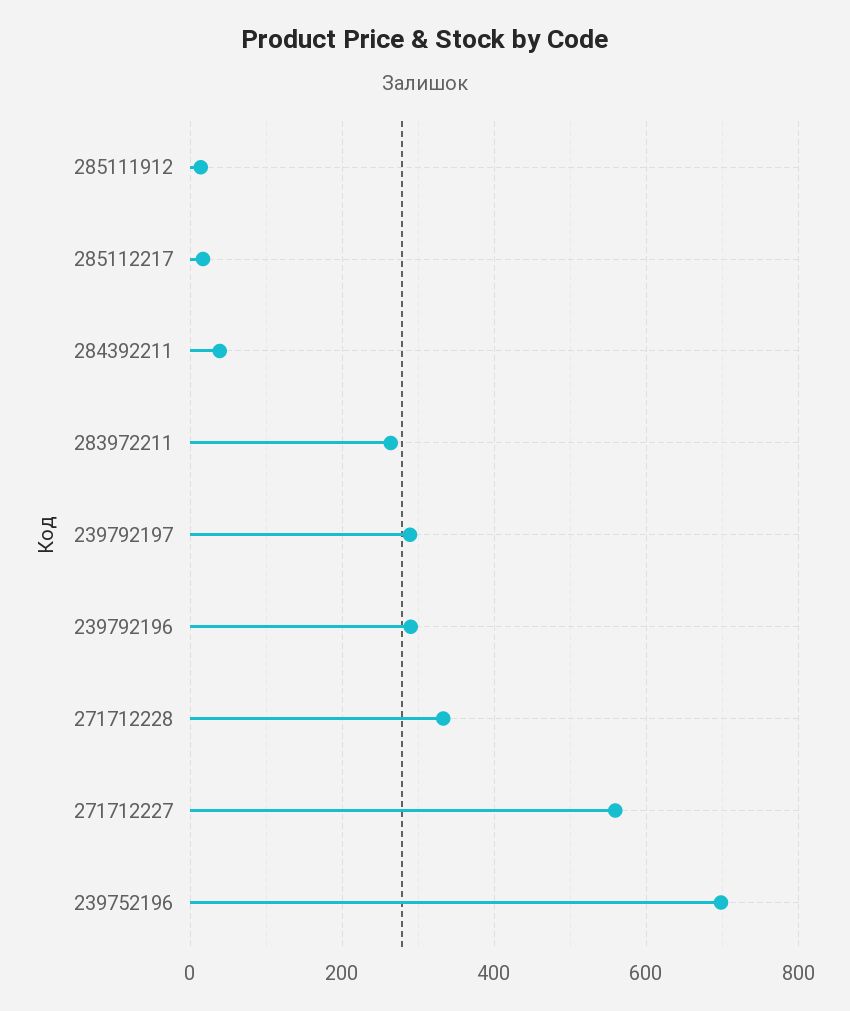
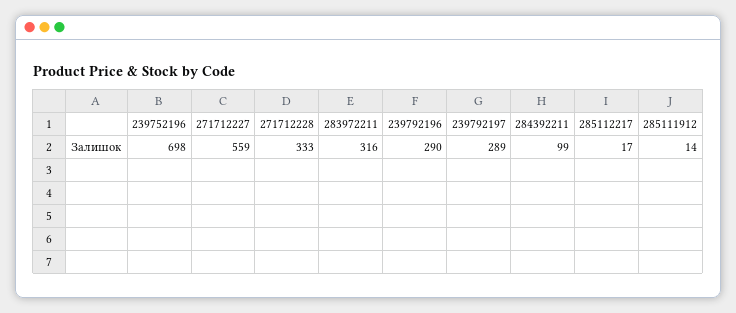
284392211: 40 -> 99
283972211: 260 -> 316

